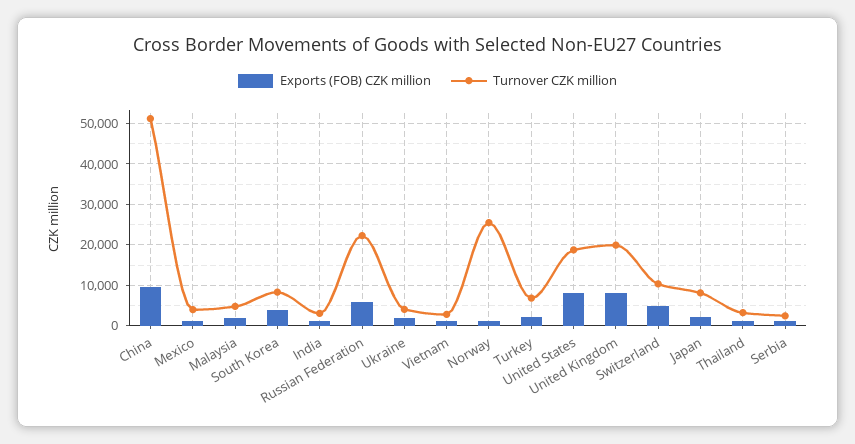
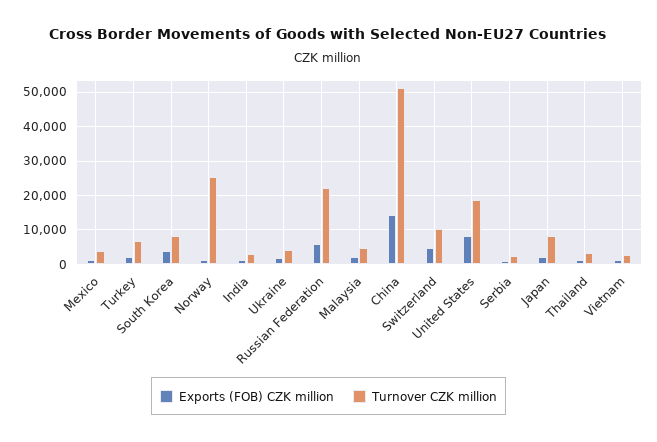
Exports (FOB) CZK million, China: 10000 -> 14000
Exports (FOB) CZK million, United Kingdom: 8000 -> none
Turnover CZK million, United Kingdom: 20000 -> none

